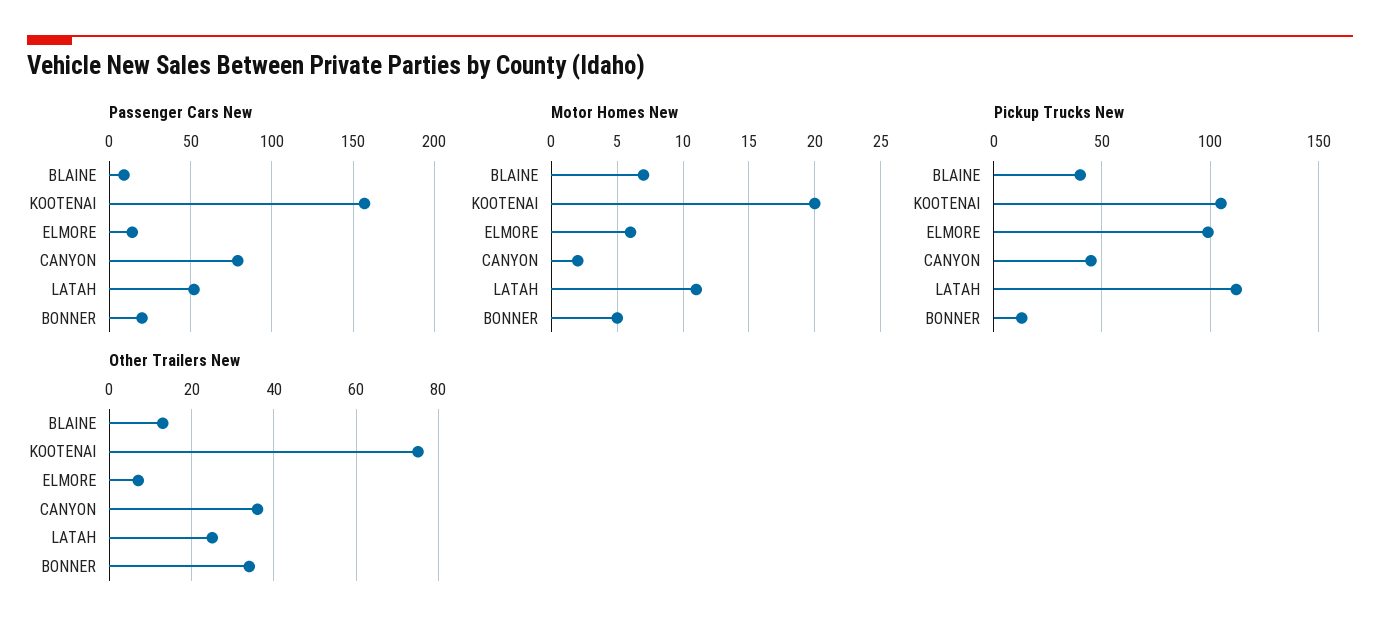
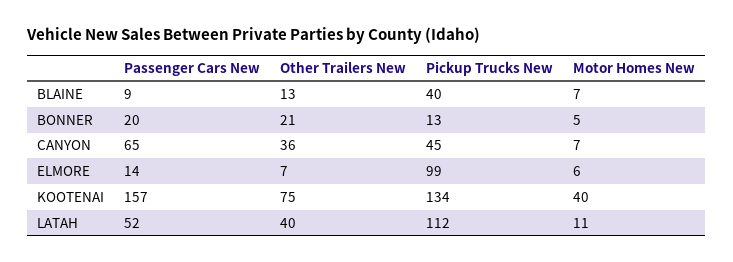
Passenger Cars New, CANYON: 80 -> 65
Motor Homes New, KOOTENAI: 20 -> 40
Motor Homes New, CANYON: 2 -> 7
Pickup Trucks New, KOOTENAI: 105 -> 134
Other Trailers New, LATAH: 25 -> 40
Other Trailers New, BONNER: 35 -> 21

